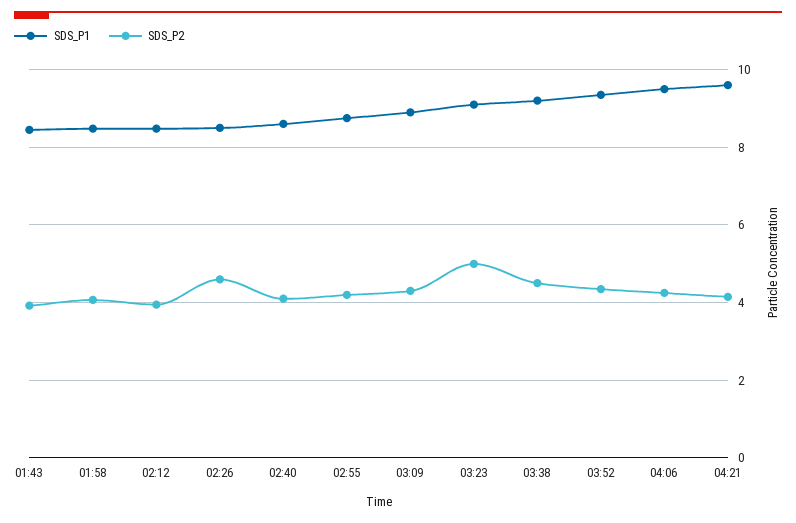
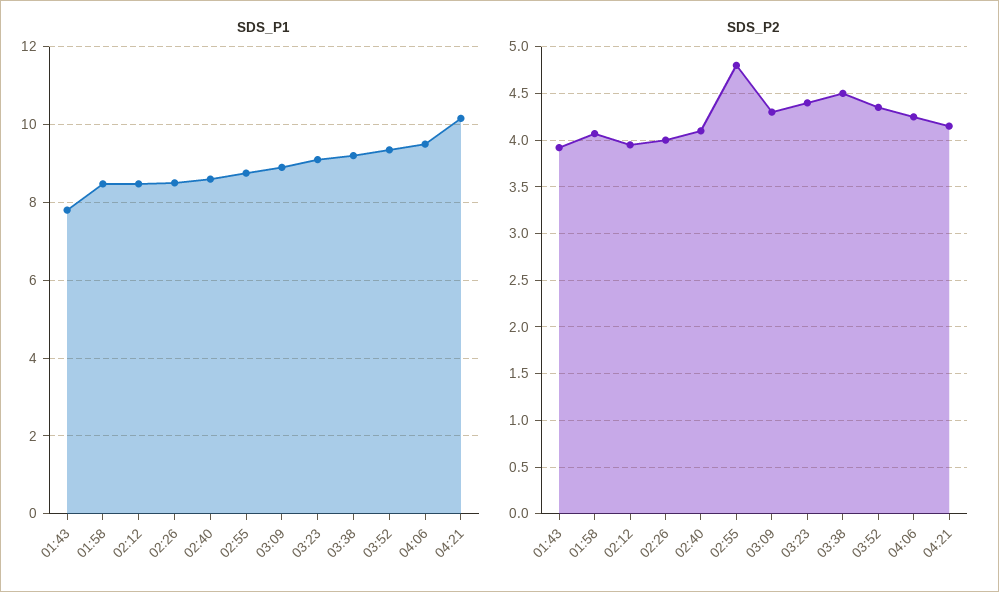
SDS_P1, 01:43: 8.4 -> 7.8
SDS_P2, 02:26: 4.6 -> 4
SDS_P2, 02:55: 4.2 -> 4.8
SDS_P2, 03:23: 5 -> 4.4
SDS_P1, 04:21: 9.6 -> 10.2

